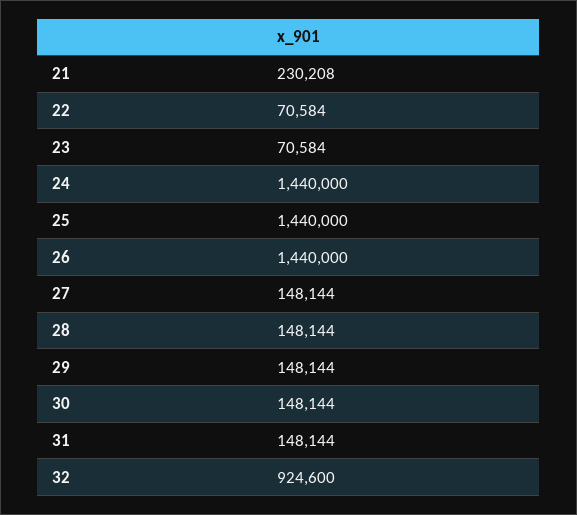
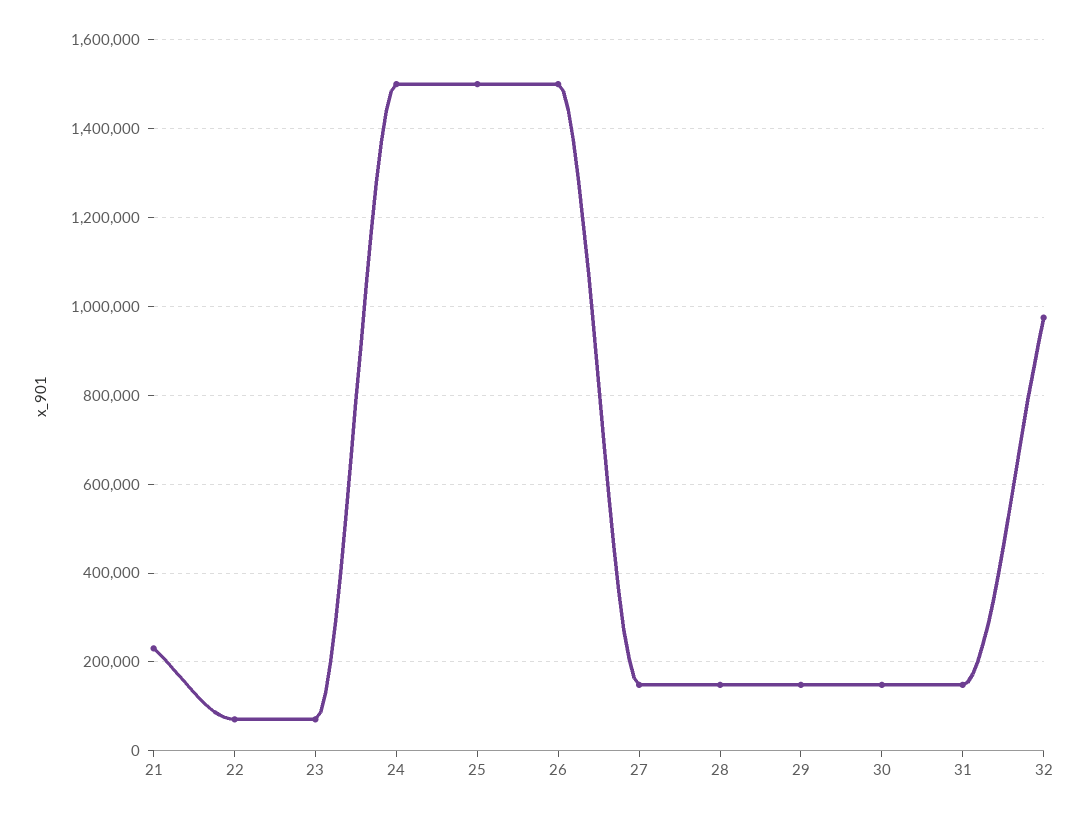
24: 1440000 -> 1500000
25: 1440000 -> 1500000
26: 1440000 -> 1500000
32: 924600 -> 980000

